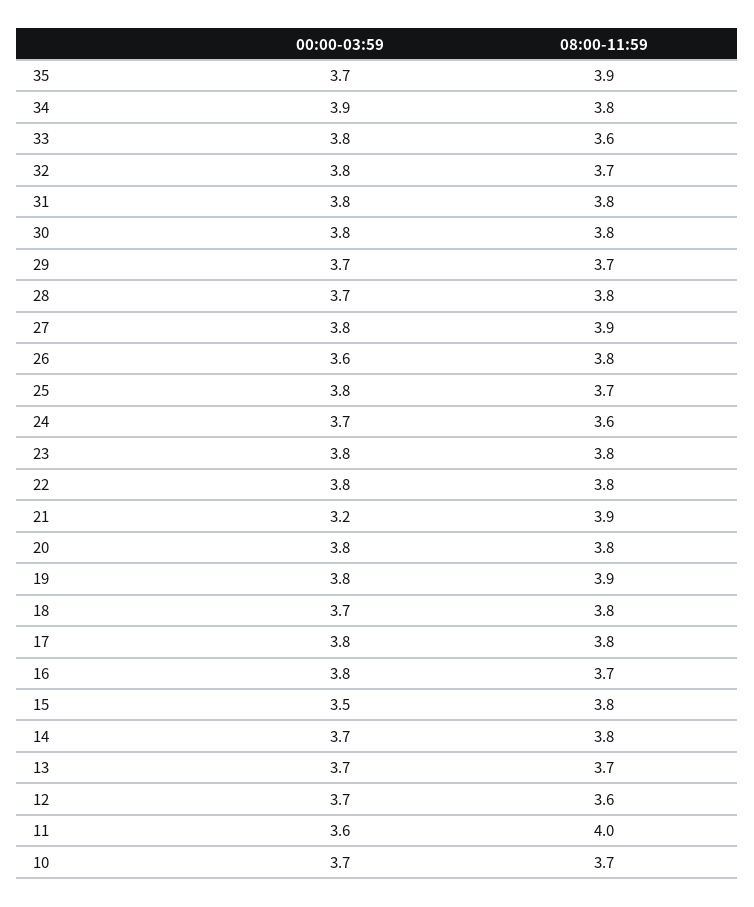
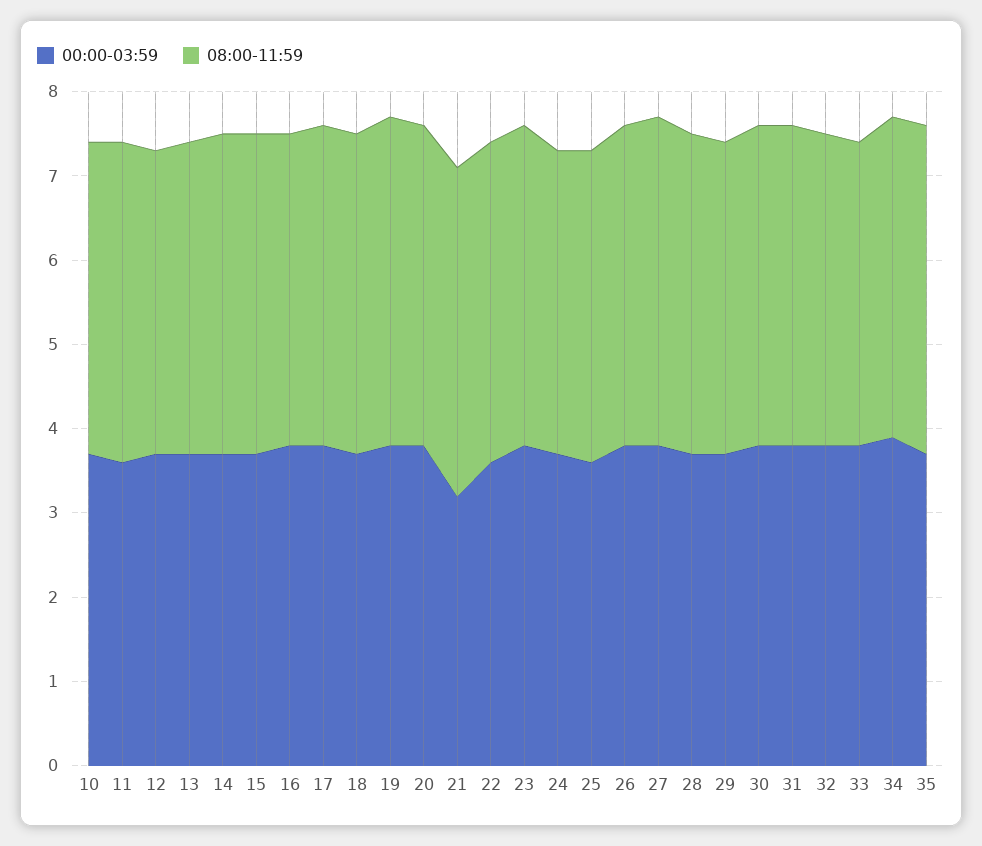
00:00-03:59, 26: 3.6 -> 3.8
00:00-03:59, 25: 3.8 -> 3.6
00:00-03:59, 22: 3.8 -> 3.6
00:00-03:59, 15: 3.5 -> 3.7
08:00-11:59, 11: 4 -> 3.8

